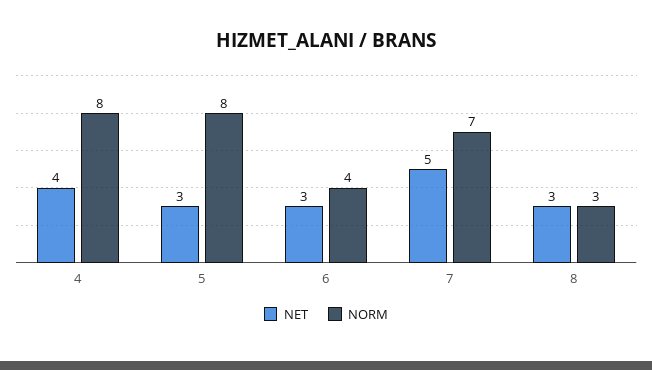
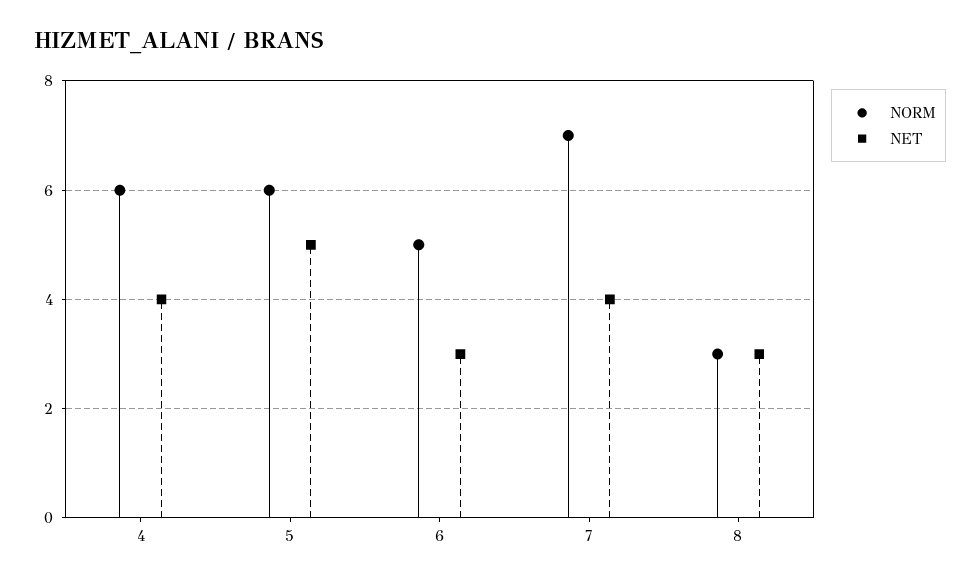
NORM, 4: 8 -> 6
NET, 5: 3 -> 5
NORM, 5: 8 -> 6
NORM, 6: 4 -> 5
NET, 7: 5 -> 4

